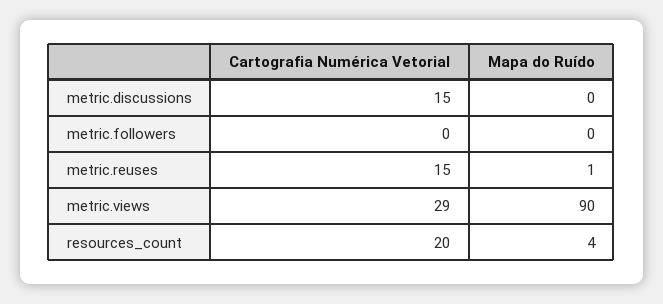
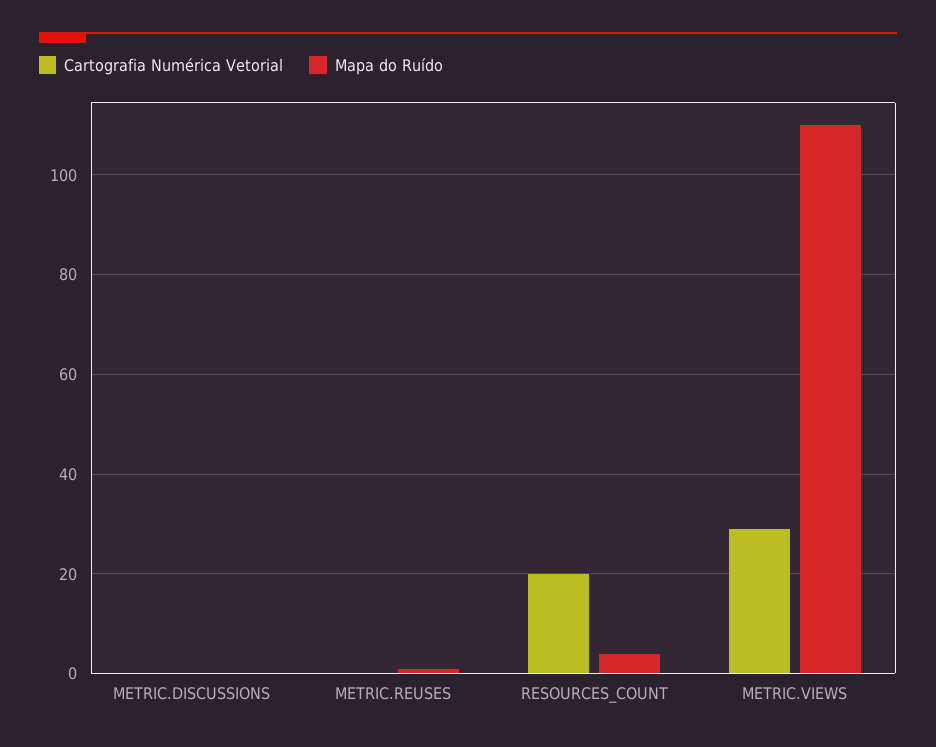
Cartografia Numérica Vetorial, metric.discussions: 15 -> 0
Cartografia Numérica Vetorial, metric.followers: 0 -> none
Mapa do Ruído, metric.followers: 0 -> none
Cartografia Numérica Vetorial, metric.reuses: 15 -> 0
Mapa do Ruído, metric.views: 90 -> 110

